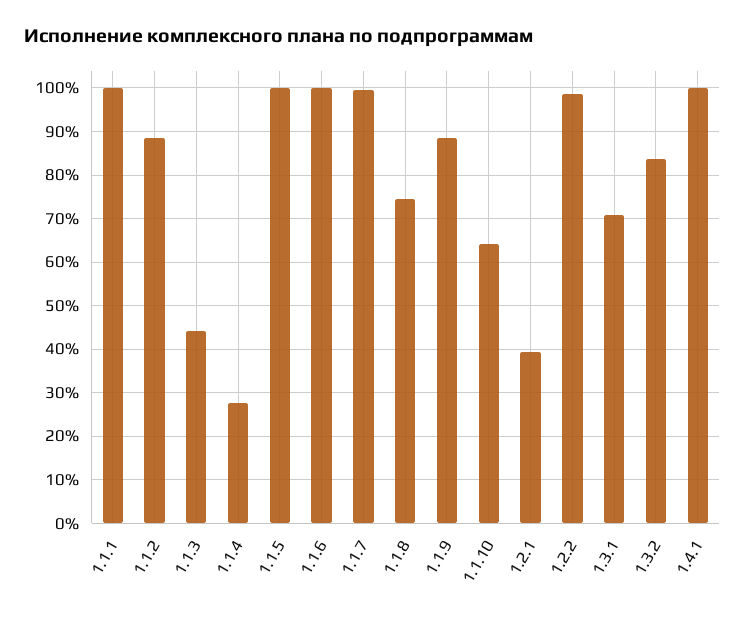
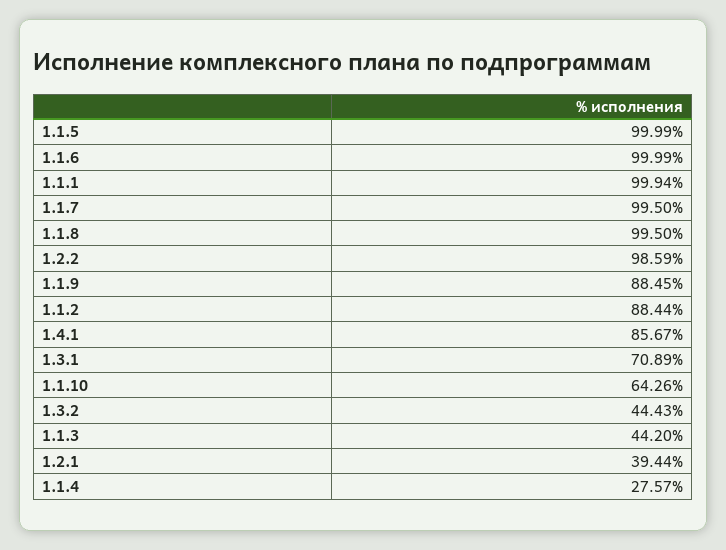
1.1.8: 74 -> 99.5
1.3.2: 84 -> 44.43
1.4.1: 100 -> 85.67

